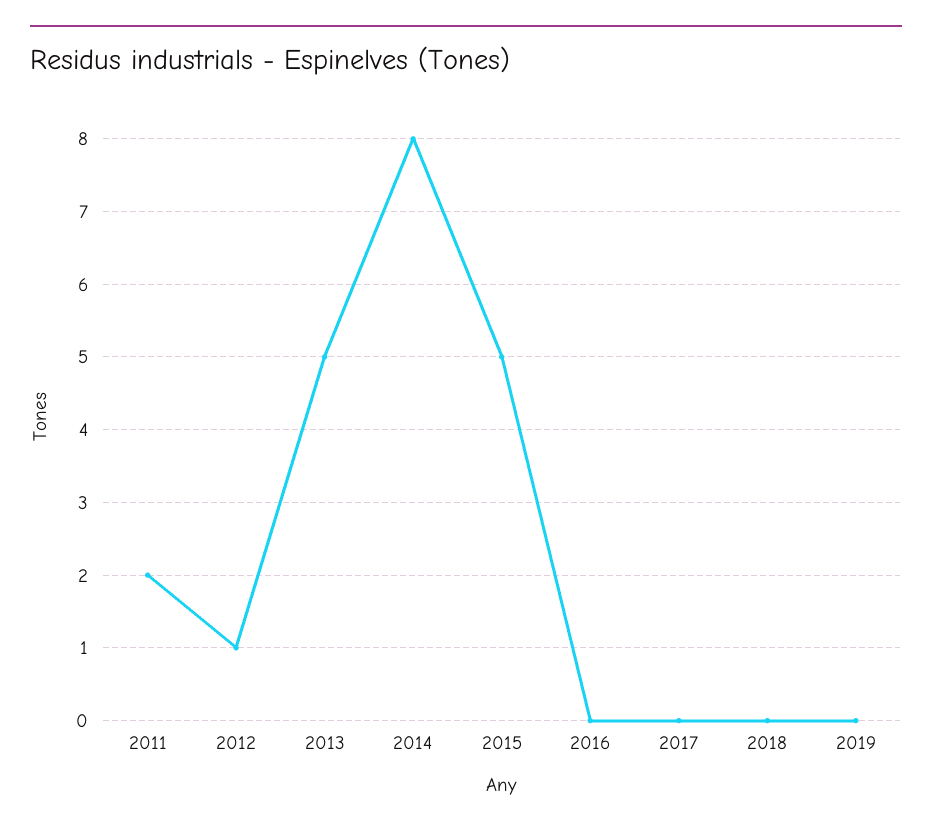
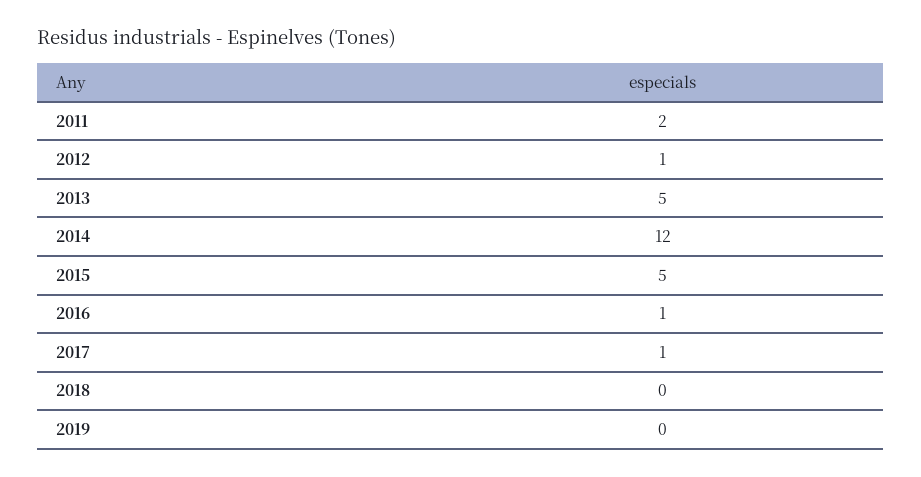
2014: 8 -> 12
2016: 0 -> 1
2017: 0 -> 1

